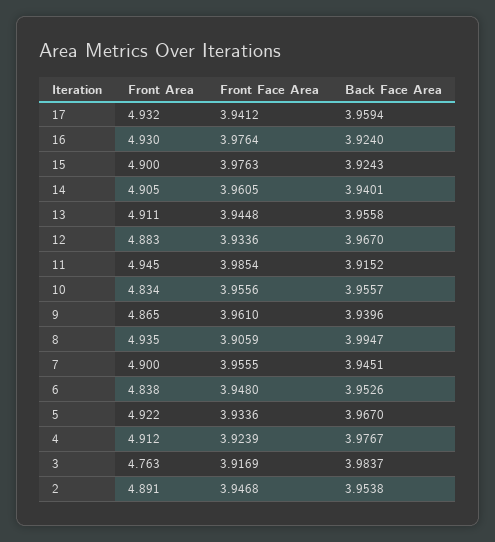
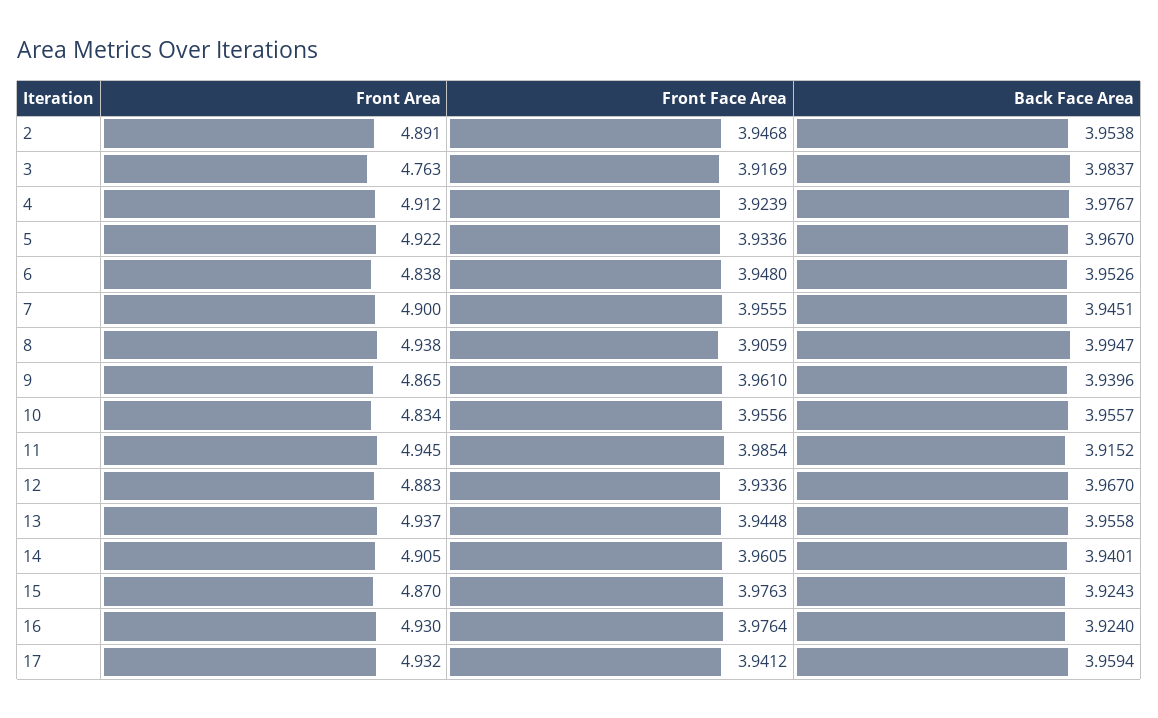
Front Area, 15: 4.9 -> 4.87
Front Area, 13: 4.911 -> 4.937
Front Area, 8: 4.935 -> 4.938

